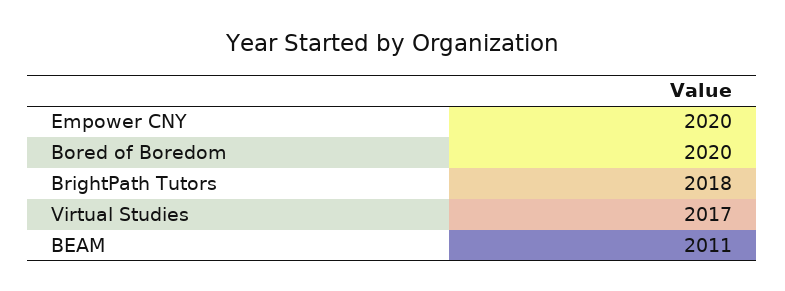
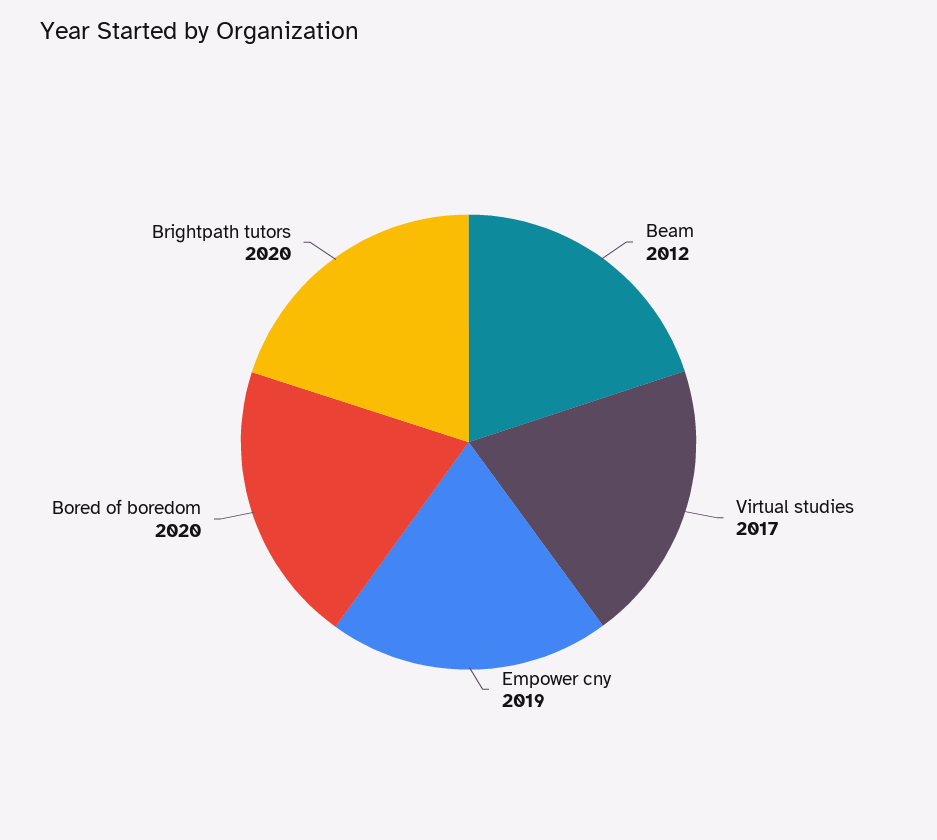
Empower CNY: 2020 -> 2019
BrightPath Tutors: 2018 -> 2020
BEAM: 2011 -> 2012

